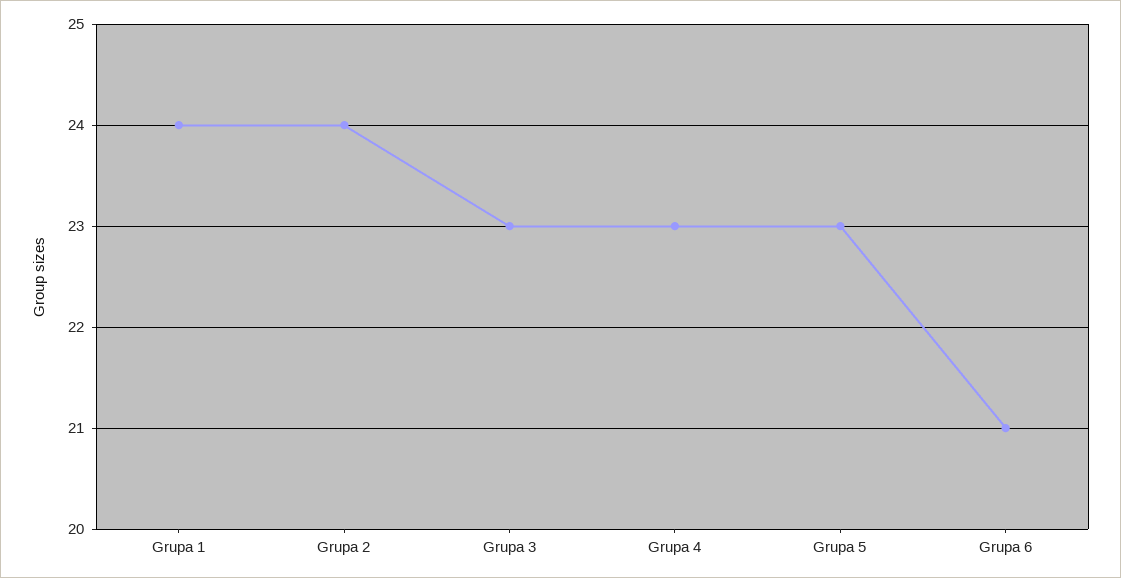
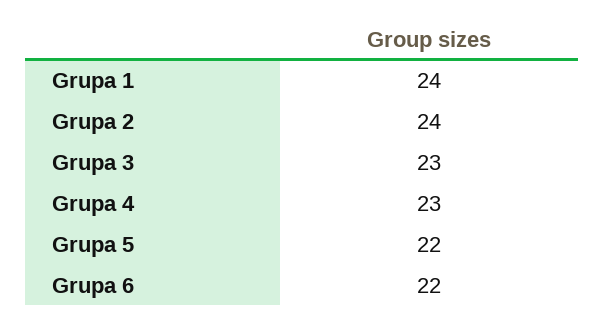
Grupa 5: 23 -> 22
Grupa 6: 21 -> 22

